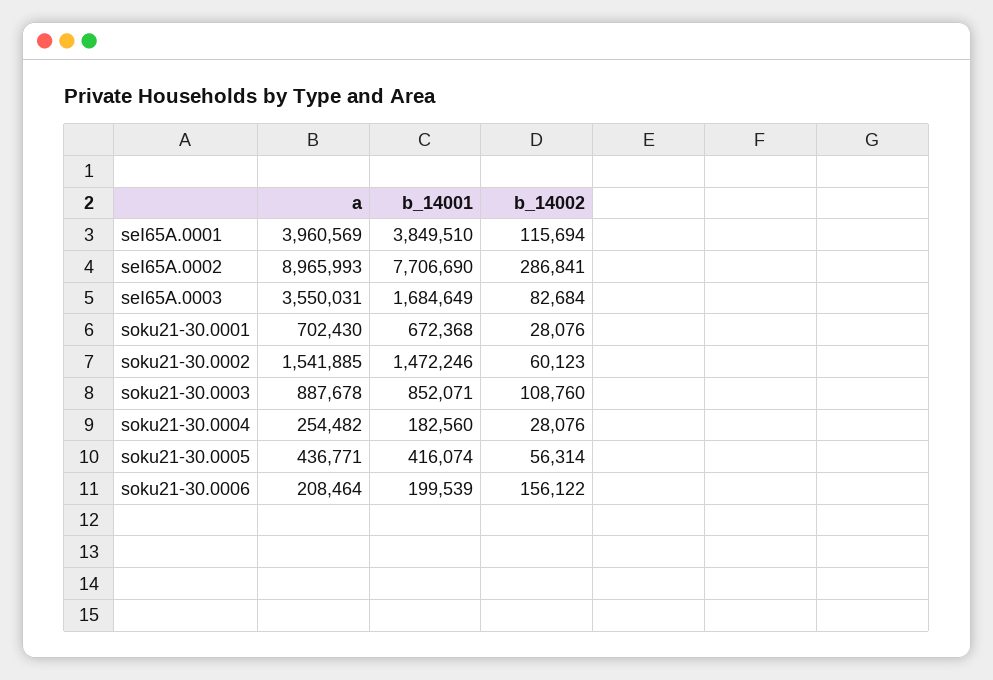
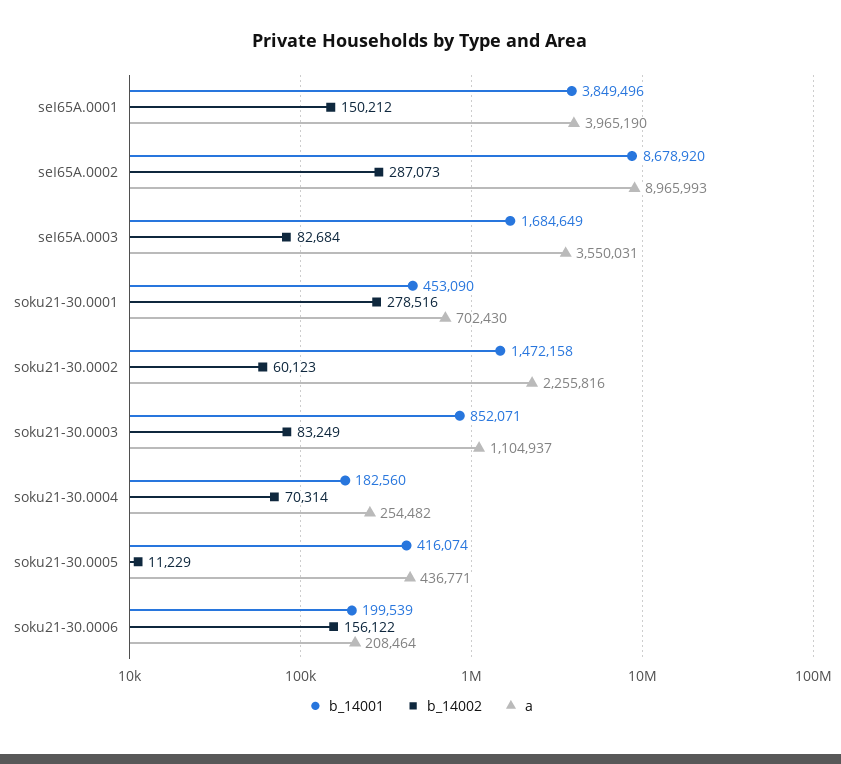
a, seI65A.0001: 3960569 -> 3965190
b_14001, seI65A.0001: 3849510 -> 3849496
b_14002, seI65A.0001: 115694 -> 150212
b_14001, seI65A.0002: 7706690 -> 8678920
b_14002, seI65A.0002: 286841 -> 287073
b_14001, soku21-30.0001: 672368 -> 453090
b_14002, soku21-30.0001: 28076 -> 278516
a, soku21-30.0002: 1541885 -> 2255816
b_14001, soku21-30.0002: 1472246 -> 1472158
a, soku21-30.0003: 887678 -> 1104937
b_14002, soku21-30.0003: 108760 -> 83249
b_14002, soku21-30.0004: 28076 -> 70314
b_14002, soku21-30.0005: 56314 -> 11229

